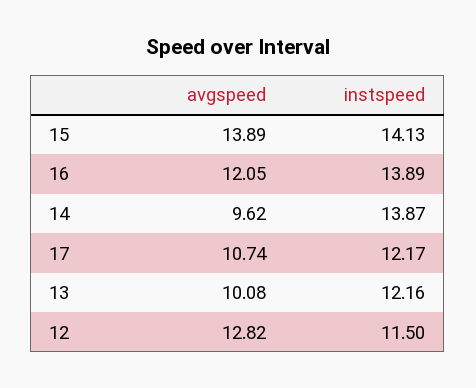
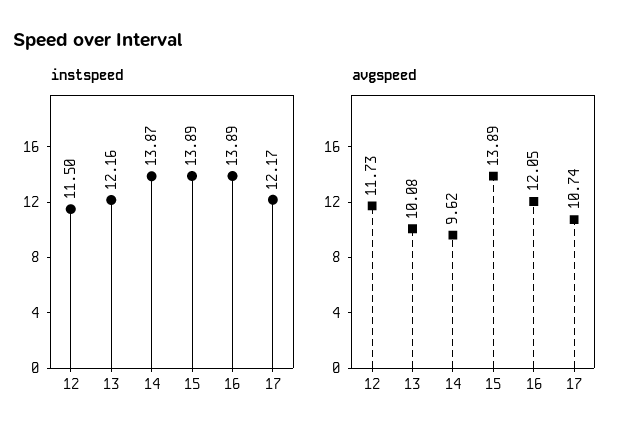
instspeed, 15: 14.13 -> 13.89
avgspeed, 12: 12.82 -> 11.73

